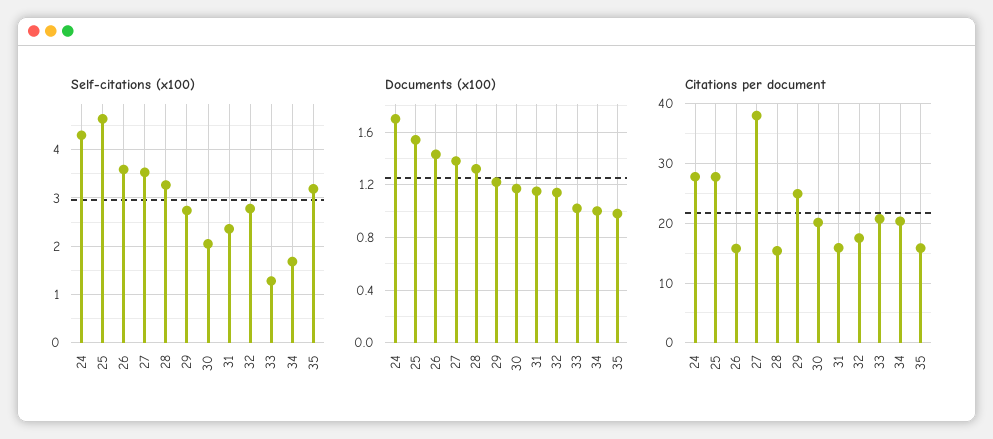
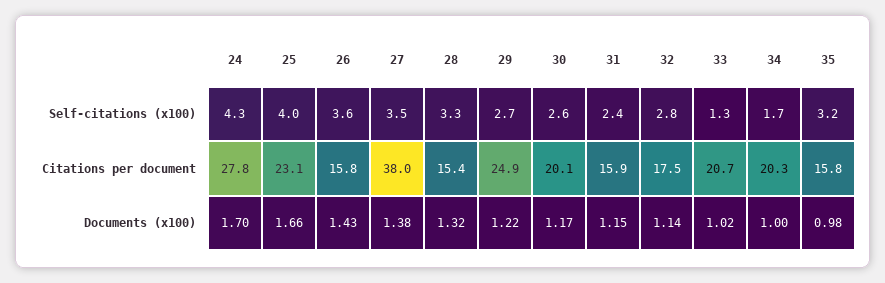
Self-citations (x100), 25: 4.6 -> 4
Self-citations (x100), 30: 2 -> 2.6
Documents (x100), 25: 1.55 -> 1.66
Citations per document, 25: 28 -> 23.1

